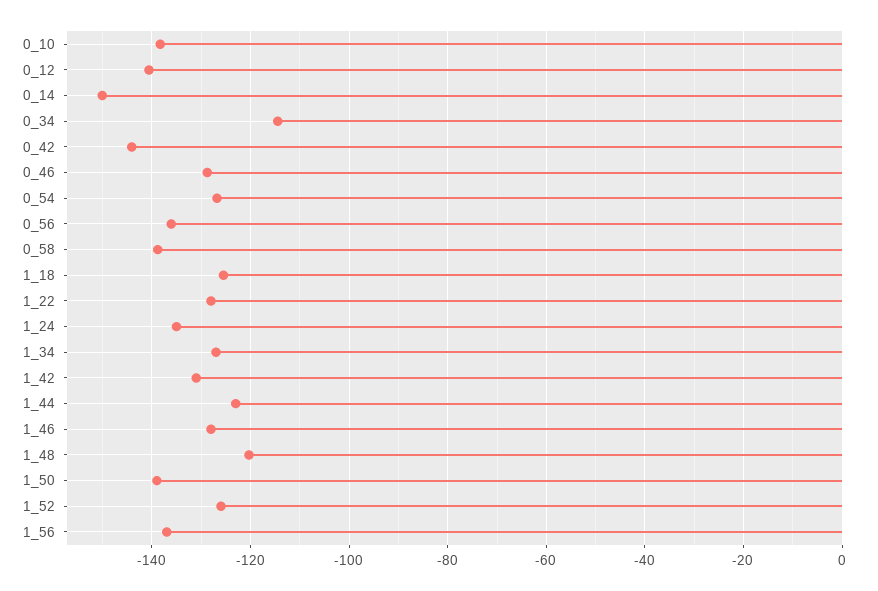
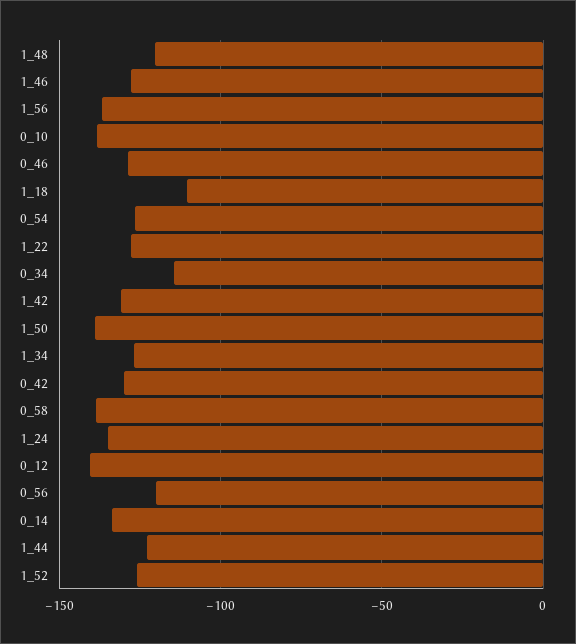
0_14: -150 -> -135
0_42: -144 -> -130
0_56: -136 -> -120
1_18: -126 -> -110

